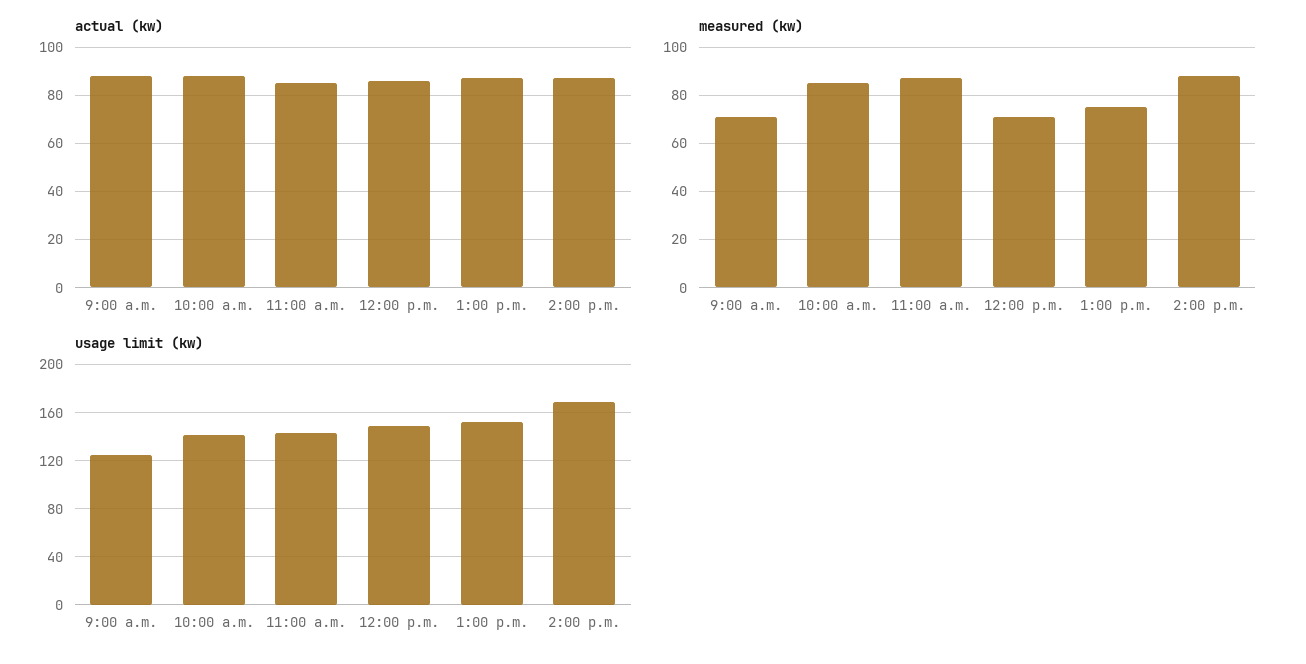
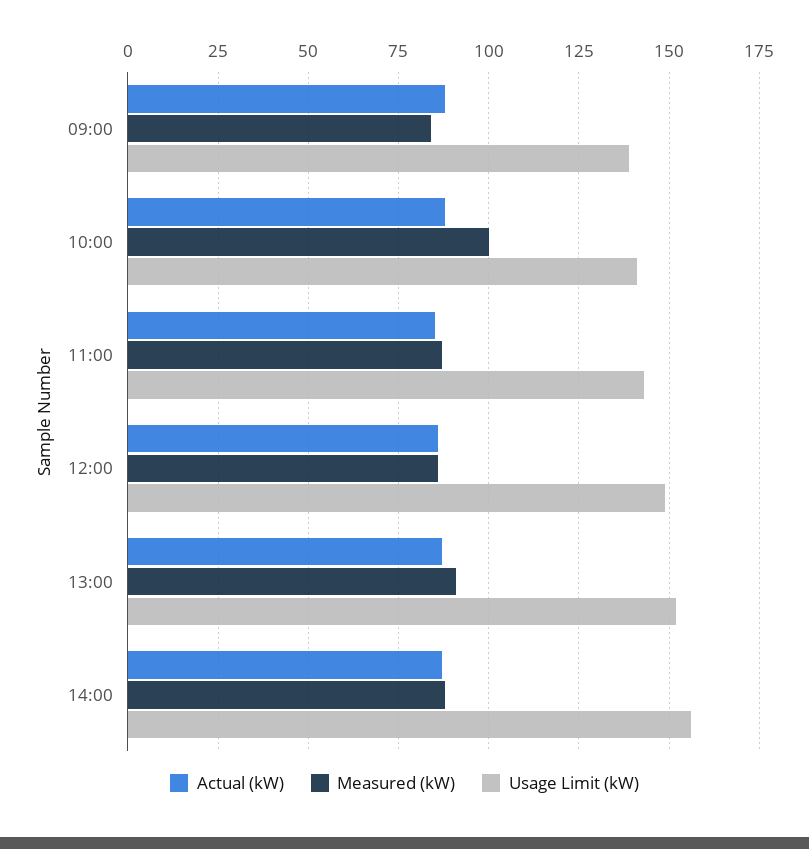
measured (kw), 9:00 a.m.: 70 -> 85
measured (kw), 10:00 a.m.: 85 -> 100
measured (kw), 12:00 p.m.: 70 -> 85
measured (kw), 1:00 p.m.: 75 -> 90
usage limit (kw), 9:00 a.m.: 125 -> 140
usage limit (kw), 2:00 p.m.: 170 -> 155

